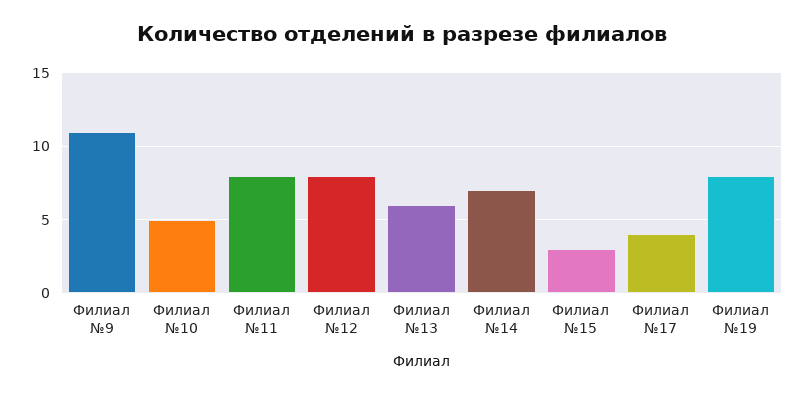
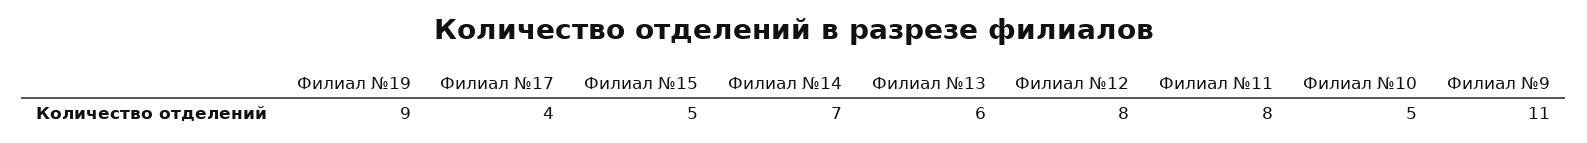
Филиал №15: 3 -> 5
Филиал №19: 8 -> 9

